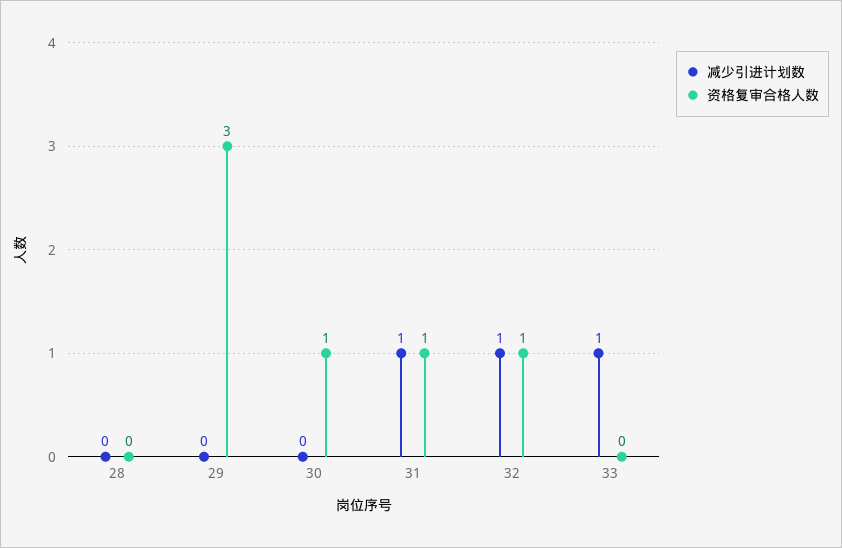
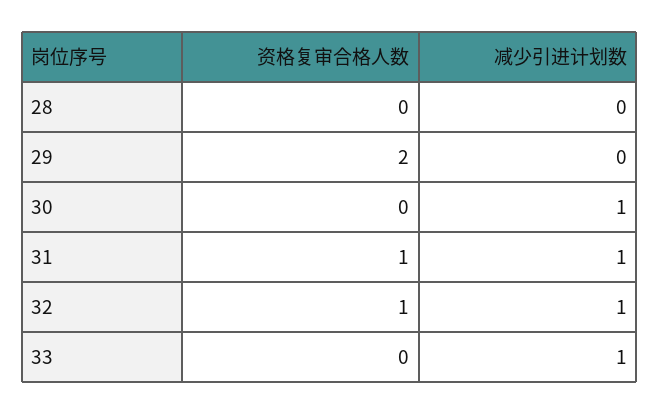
资格复审合格人数, 29: 3 -> 2
减少引进计划数, 30: 0 -> 1
资格复审合格人数, 30: 1 -> 0

